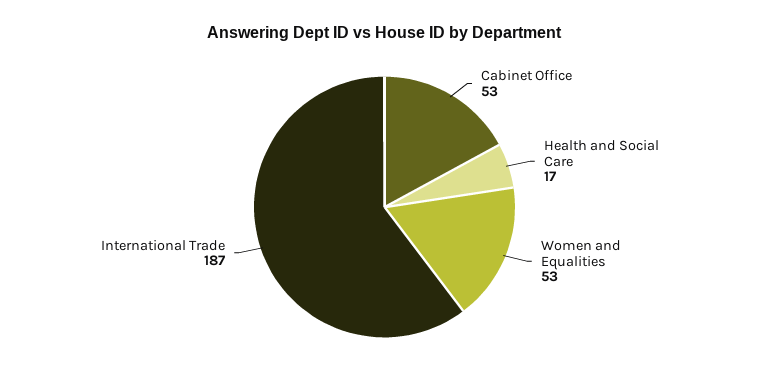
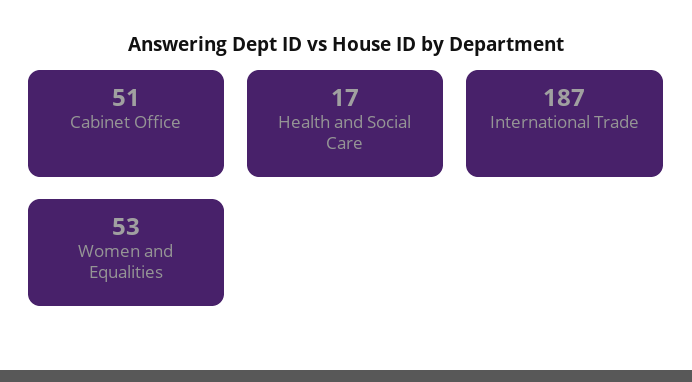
Cabinet Office: 53 -> 51

